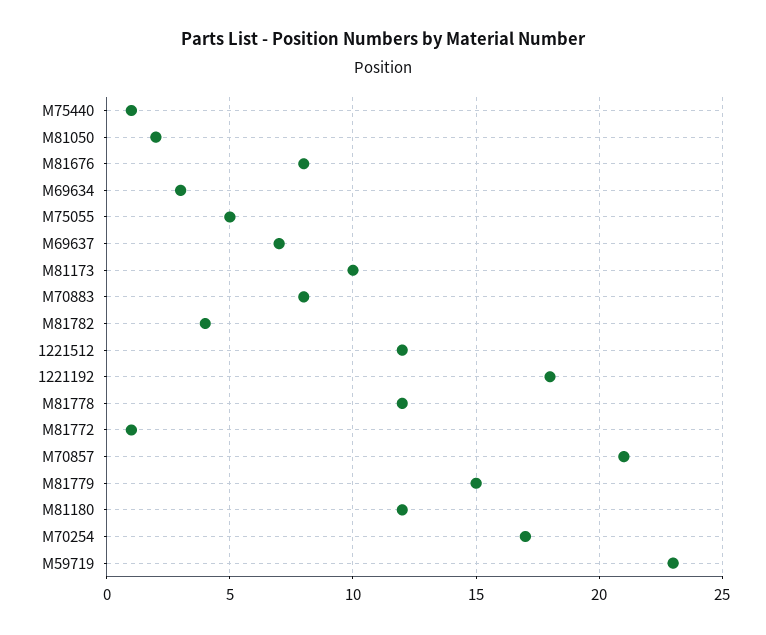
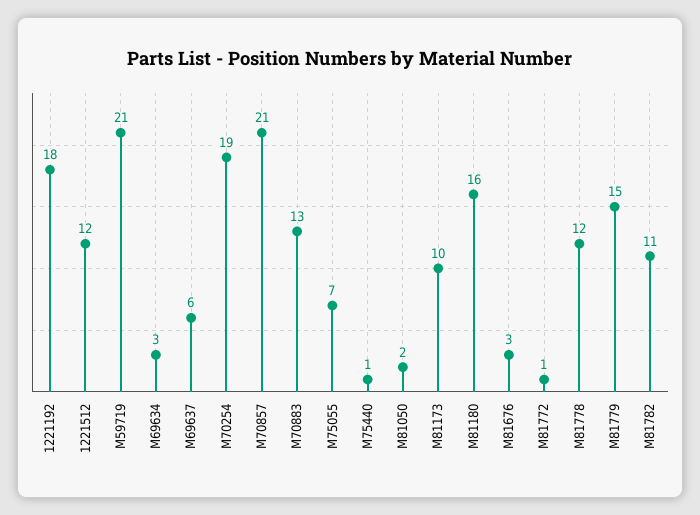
M81676: 8 -> 3
M75055: 5 -> 7
M69637: 7 -> 6
M70883: 8 -> 13
M81782: 4 -> 11
M81180: 12 -> 16
M70254: 17 -> 19
M59719: 23 -> 21

